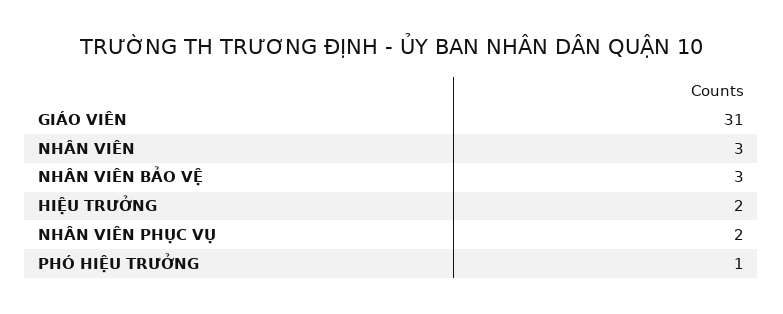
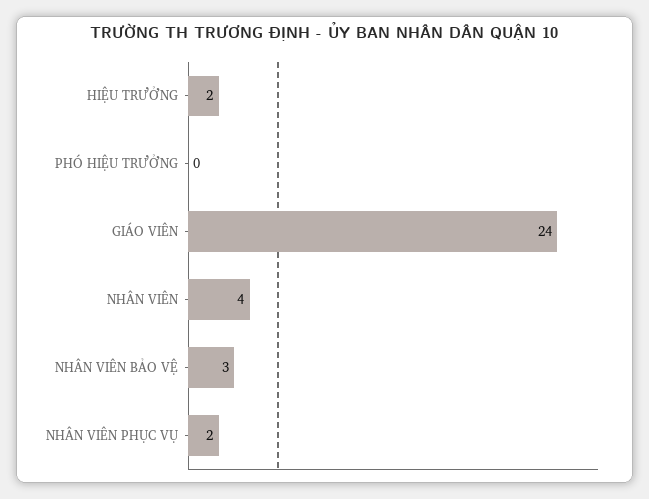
GIÁO VIÊN: 31 -> 24
NHÂN VIÊN: 3 -> 4
PHÓ HIỆU TRƯỞNG: 1 -> 0

